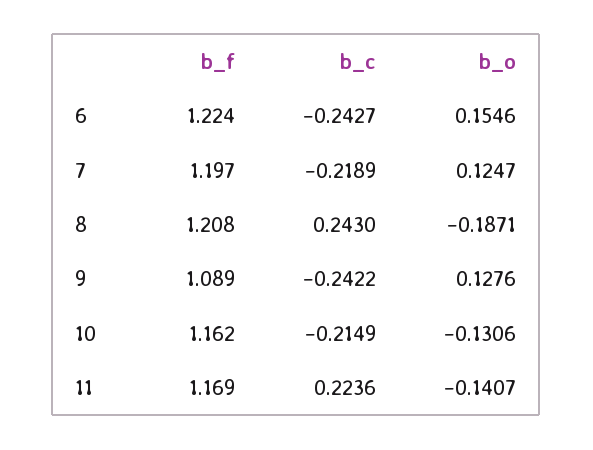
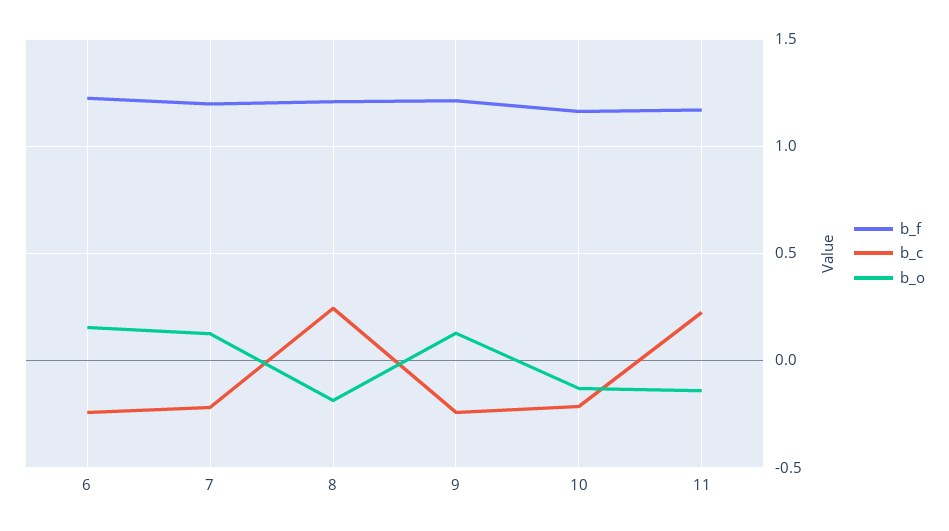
b_f, 9: 1.089 -> 1.2

